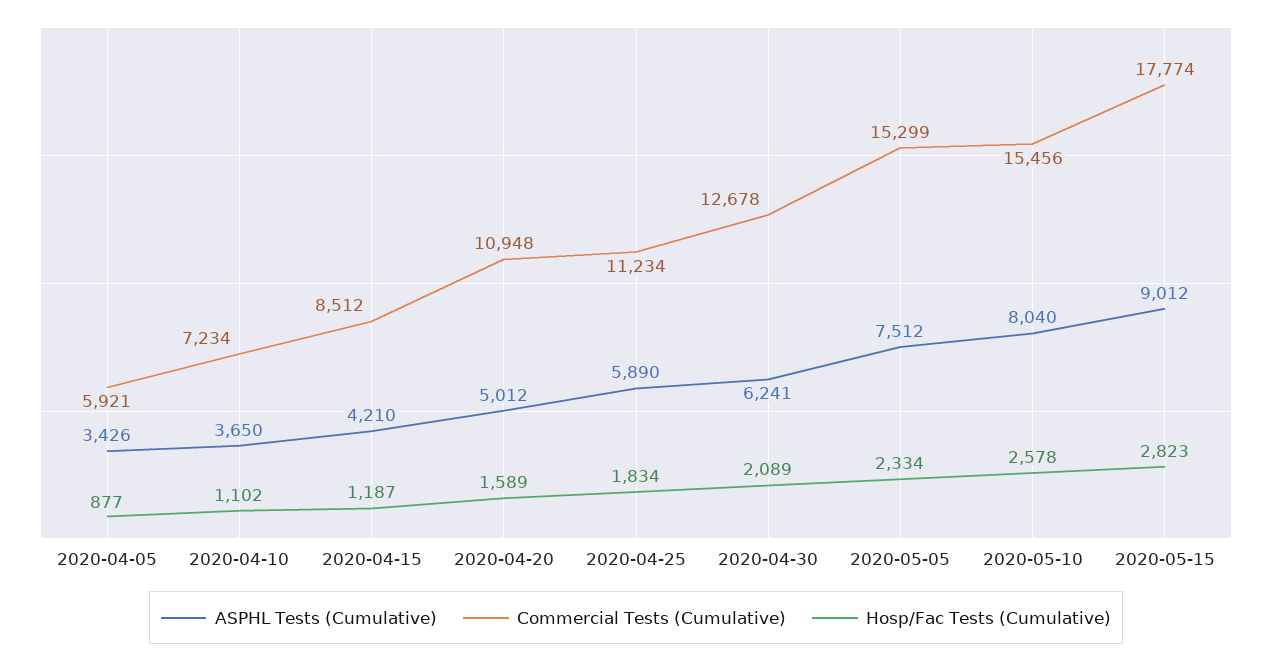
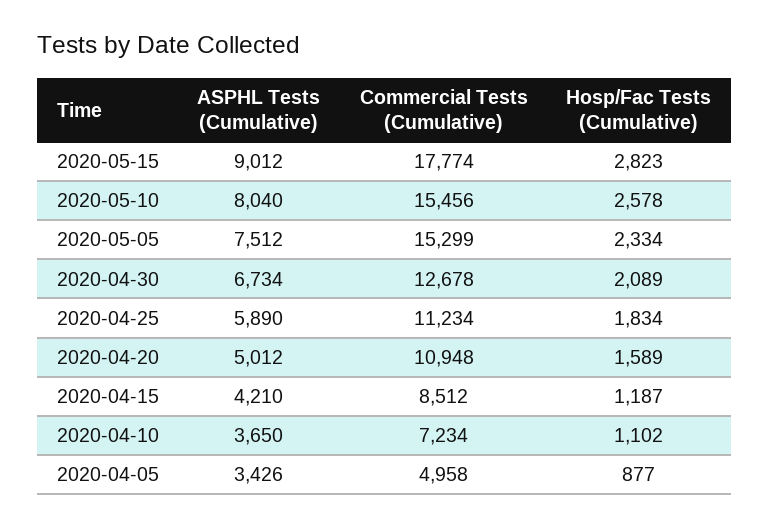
Commercial Tests (Cumulative), 2020-04-05: 5921 -> 4958
ASPHL Tests (Cumulative), 2020-04-30: 6241 -> 6734

